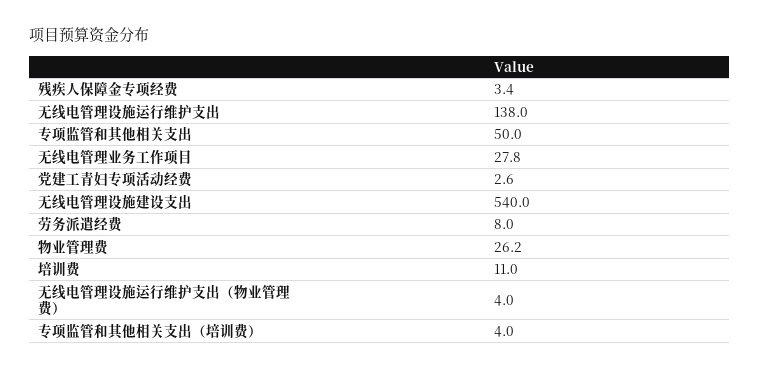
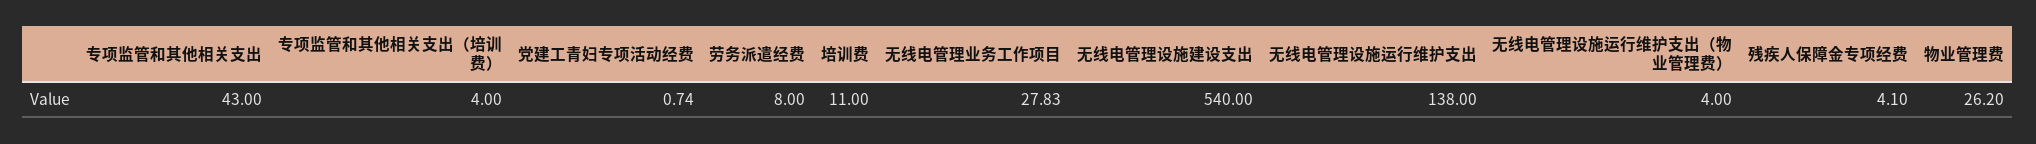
残疾人保障金专项经费: 3.4 -> 4.1
专项监管和其他相关支出: 50 -> 43
党建工青妇专项活动经费: 2.6 -> 0.74

